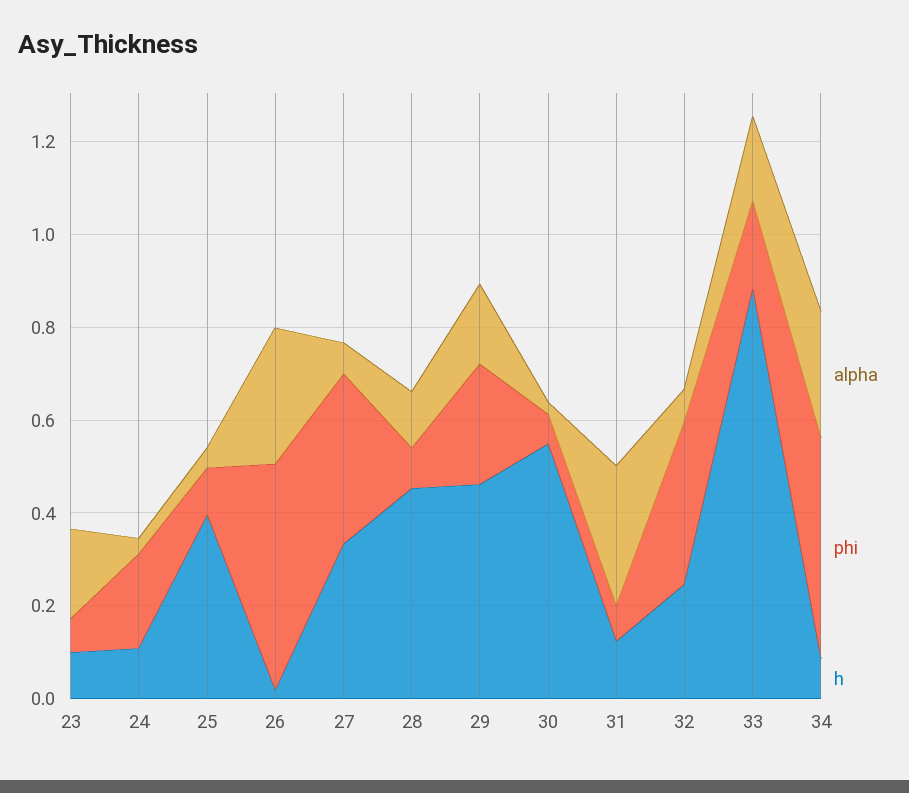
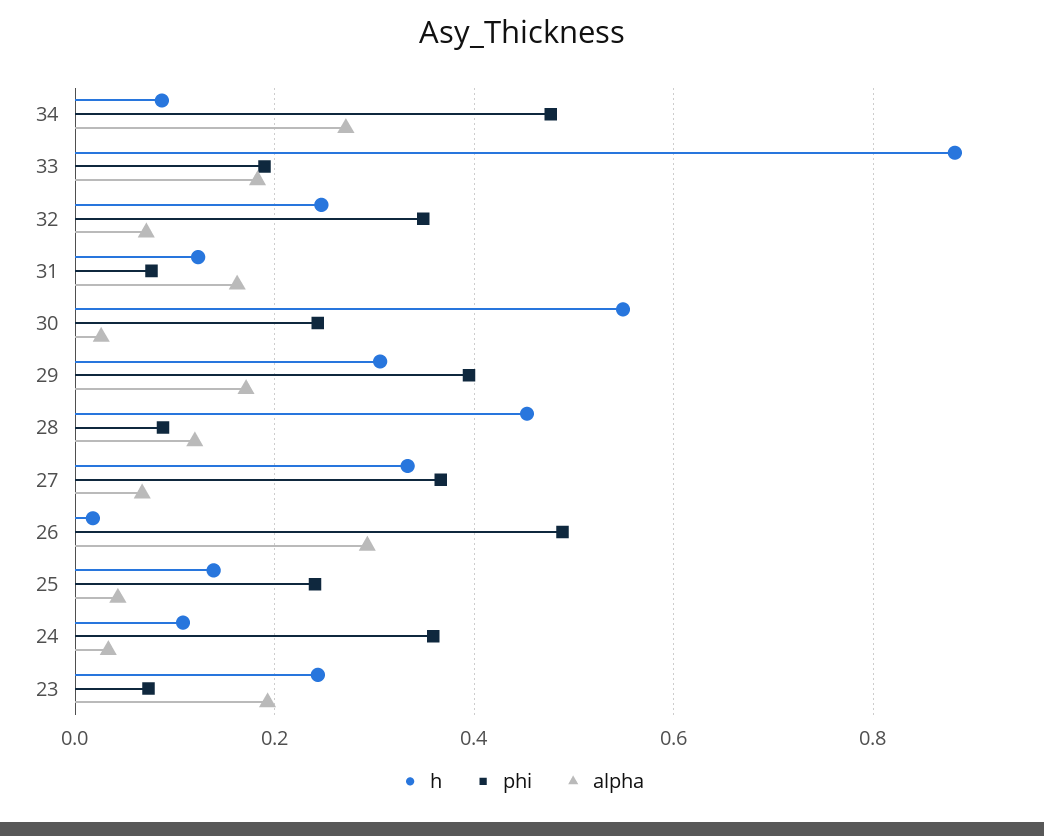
h, 23: 0.1 -> 0.24
phi, 24: 0.2 -> 0.36
phi, 25: 0.1 -> 0.24
h, 25: 0.4 -> 0.14
phi, 29: 0.25 -> 0.4
h, 29: 0.45 -> 0.3
phi, 30: 0.05 -> 0.24
alpha, 31: 0.3 -> 0.16

